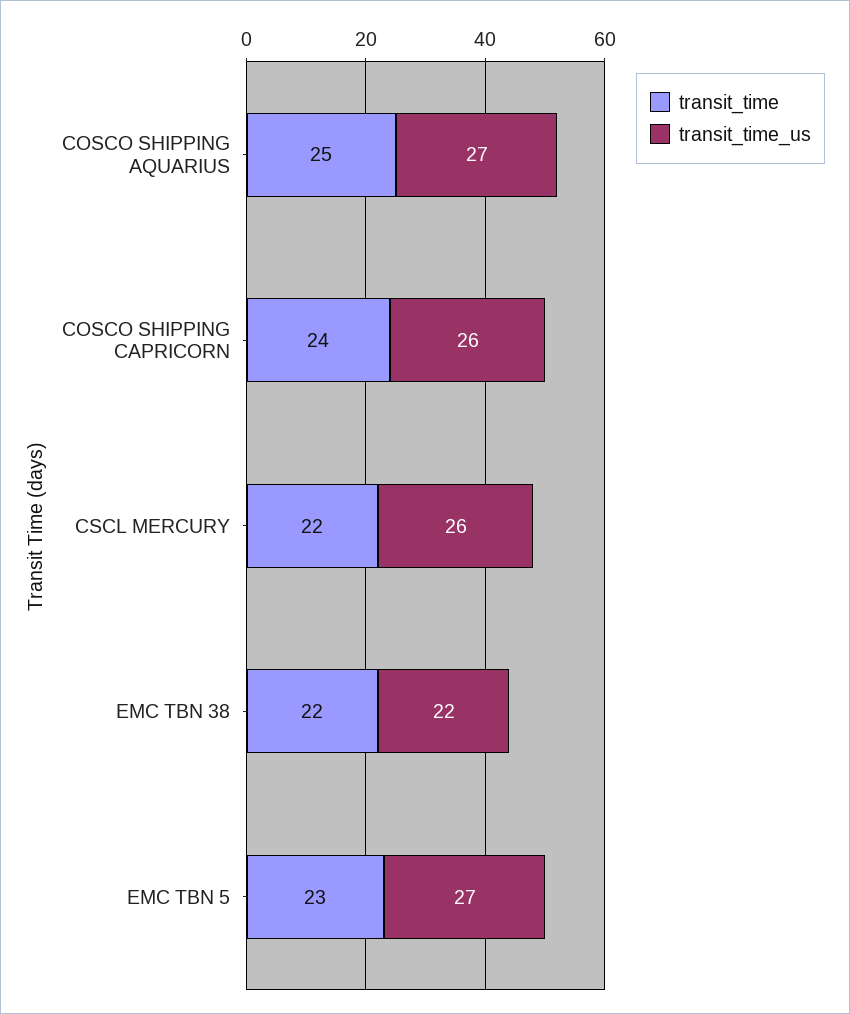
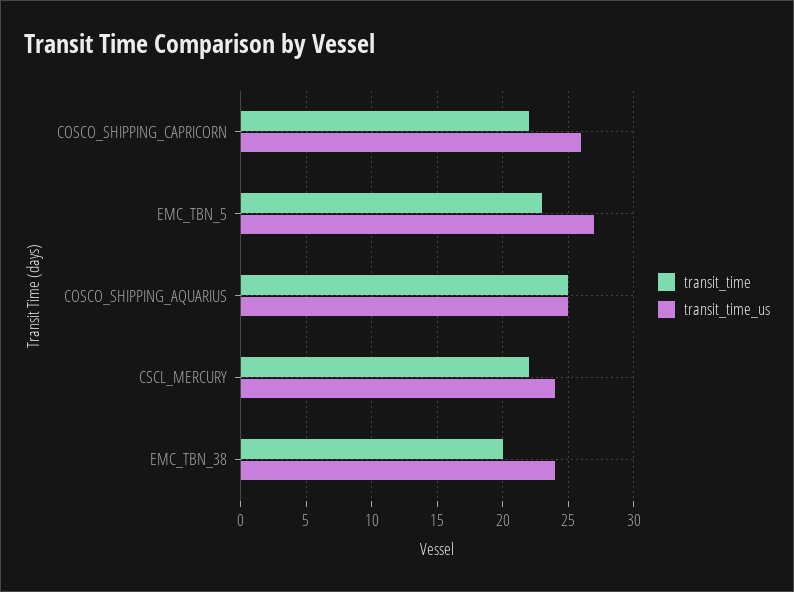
transit_time_us, COSCO SHIPPING AQUARIUS: 27 -> 25
transit_time, COSCO SHIPPING CAPRICORN: 24 -> 22
transit_time_us, CSCL MERCURY: 26 -> 24
transit_time, EMC TBN 38: 22 -> 20
transit_time_us, EMC TBN 38: 22 -> 24

